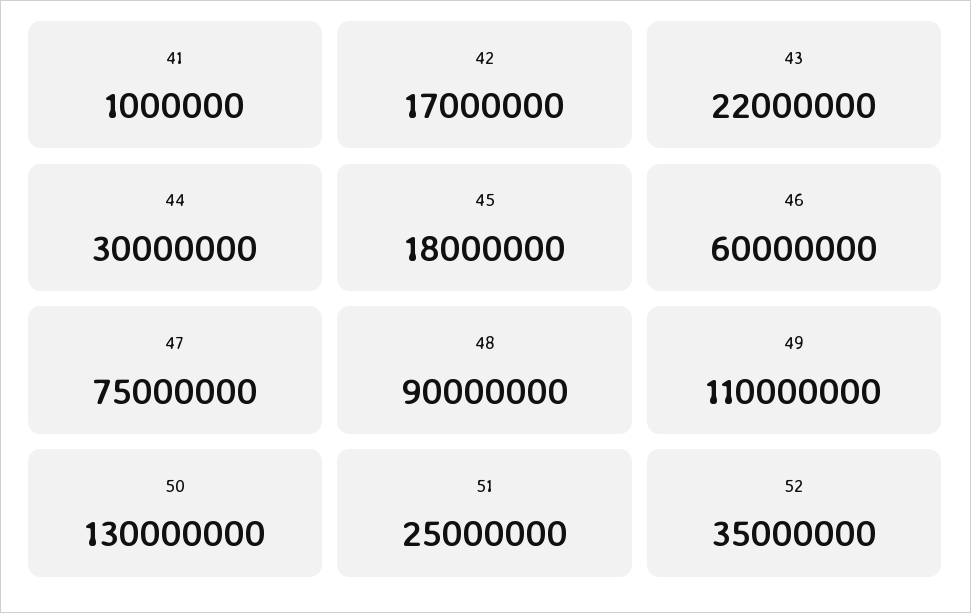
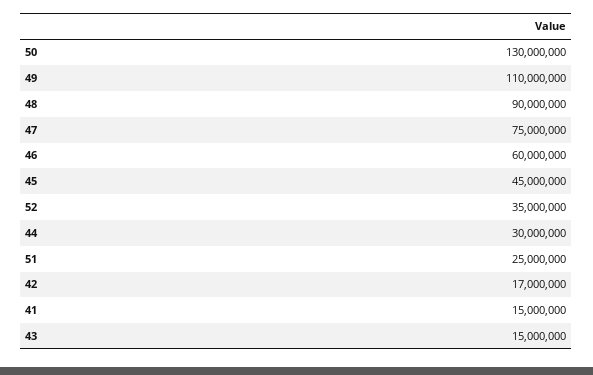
41: 1000000 -> 15000000
43: 22000000 -> 15000000
45: 18000000 -> 45000000

